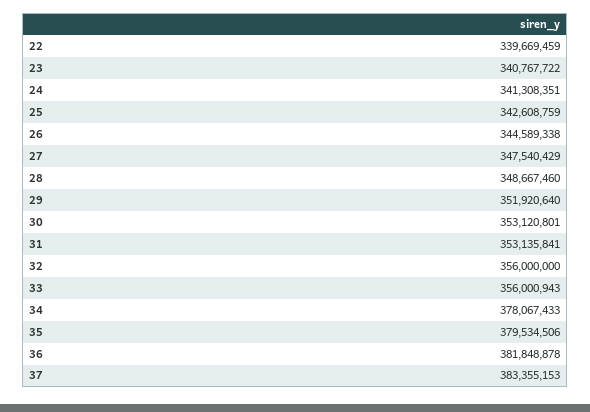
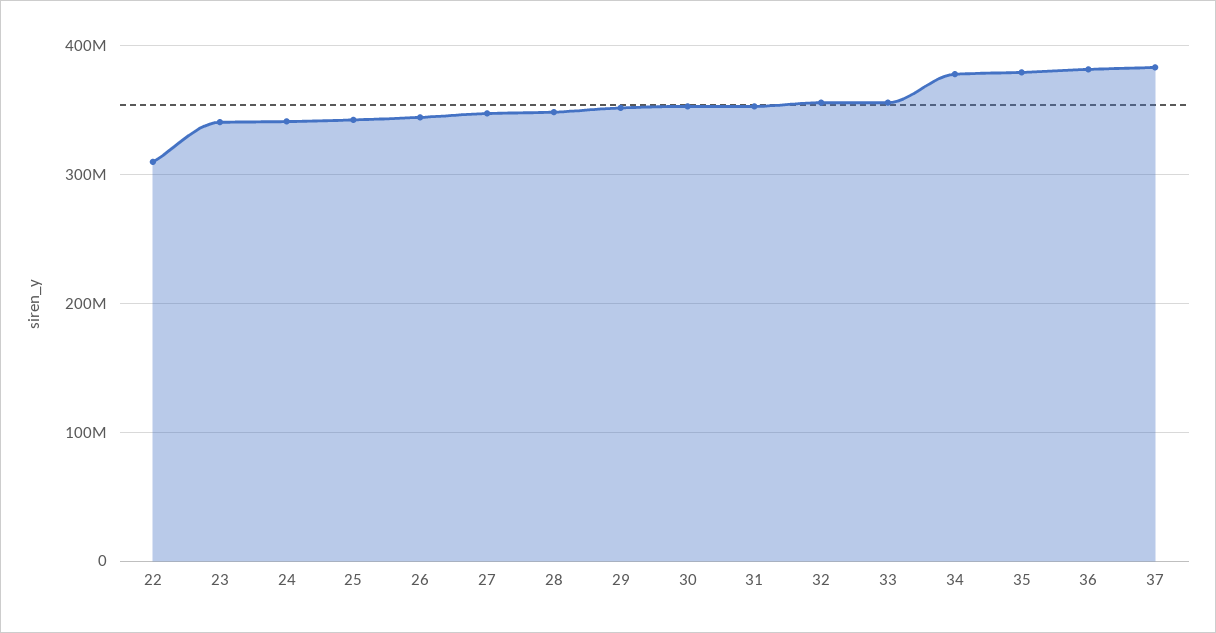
22: 339669459 -> 310000000

